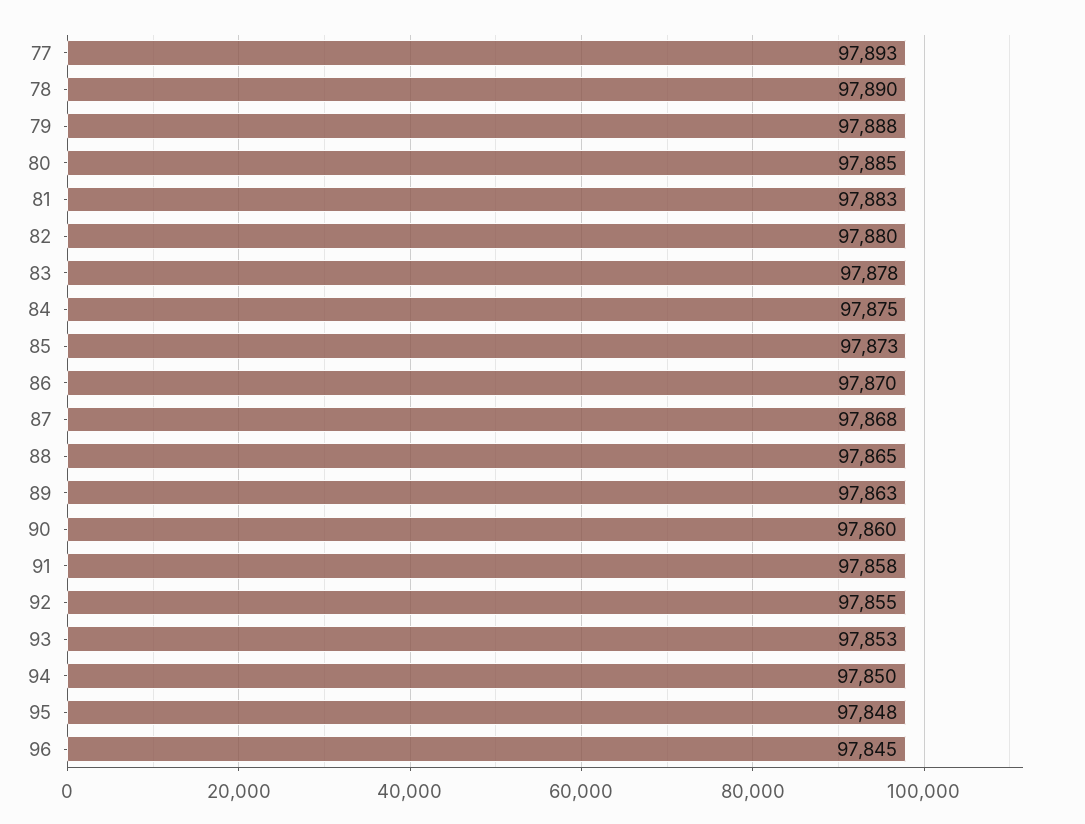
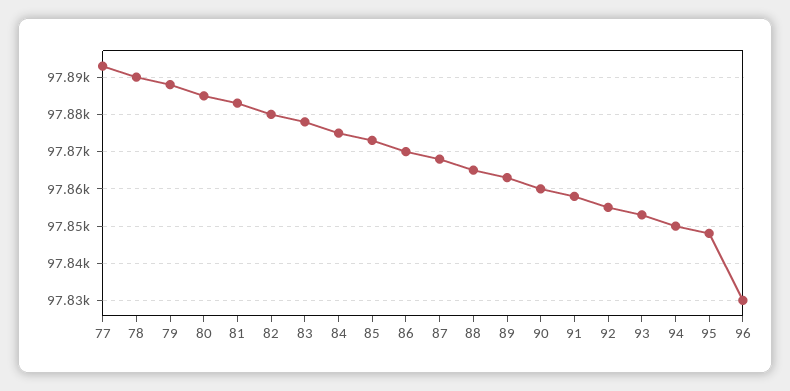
96: 97845 -> 97830

